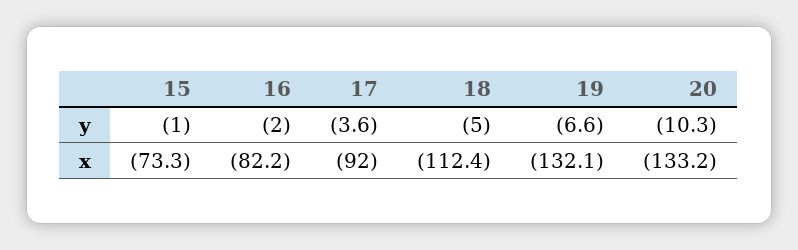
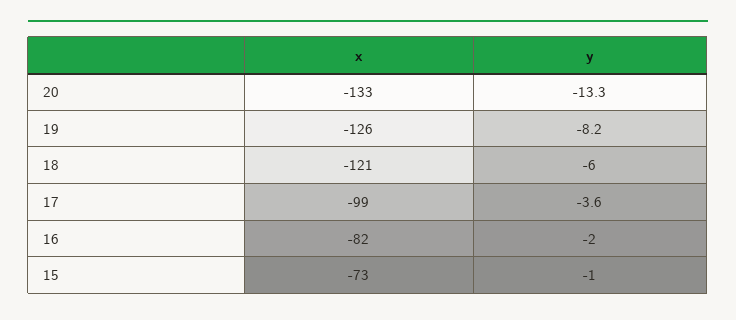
18, y: -5 -> -6
19, y: -6.6 -> -8.2
20, y: -10.3 -> -13.3
17, x: -92 -> -99
18, x: -112.4 -> -121
19, x: -132.1 -> -126

